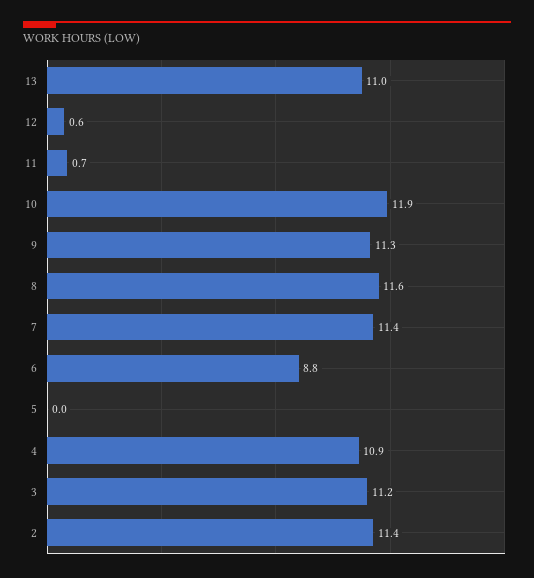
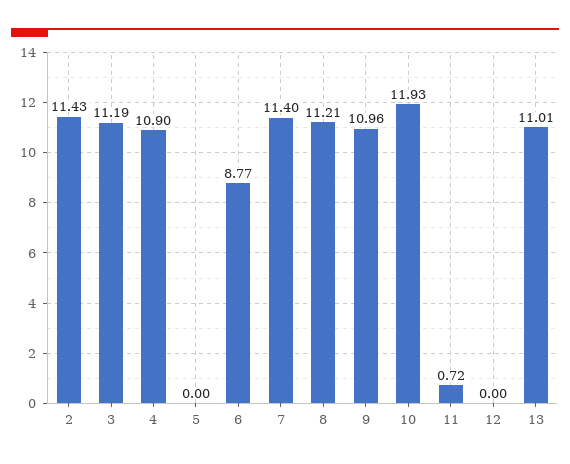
12: 0.6 -> 0
9: 11.3 -> 10.96
8: 11.6 -> 11.21

